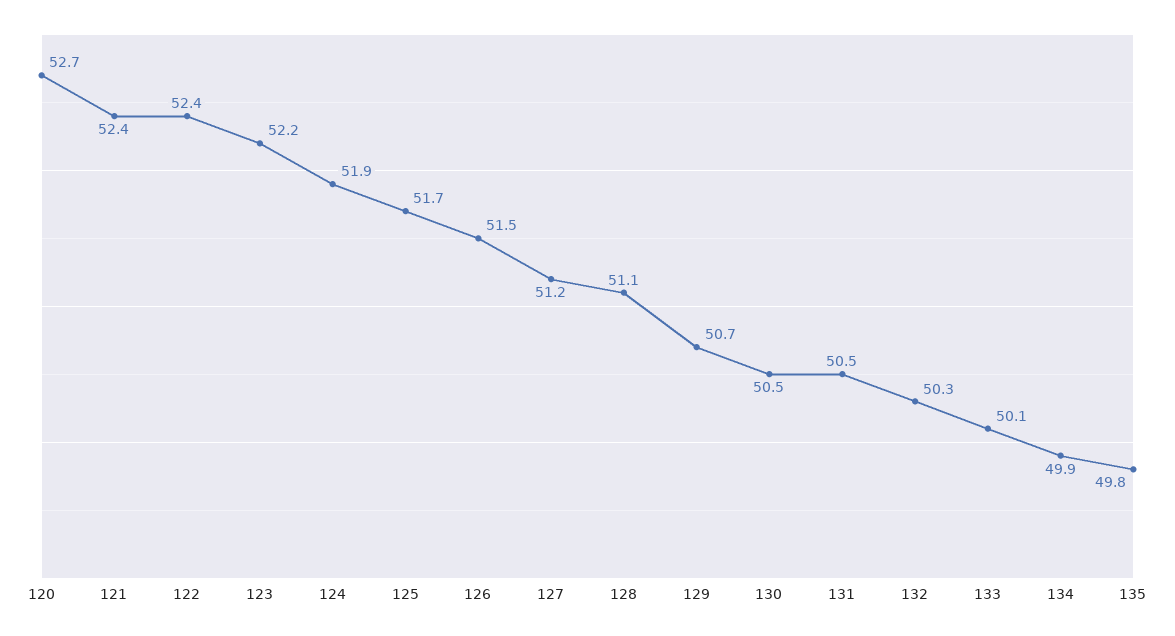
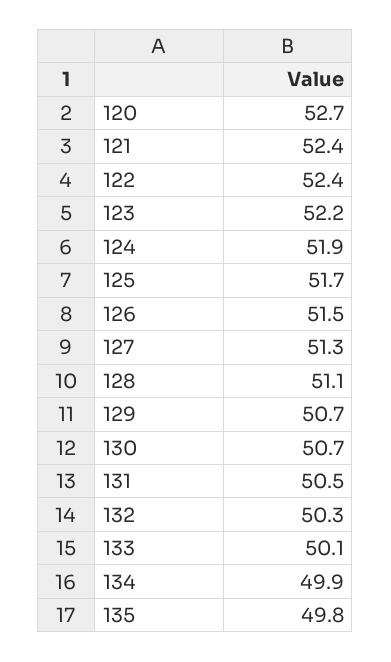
127: 51.2 -> 51.3
130: 50.5 -> 50.7

